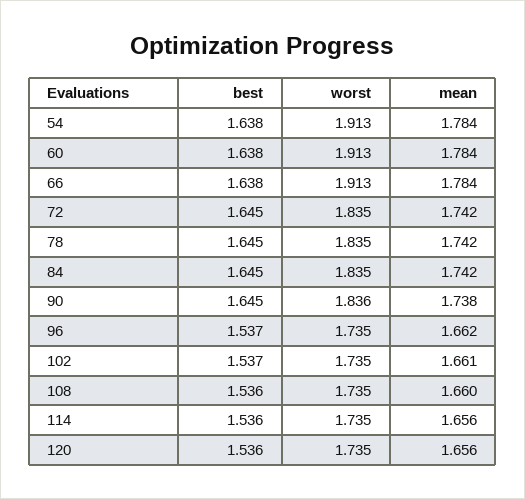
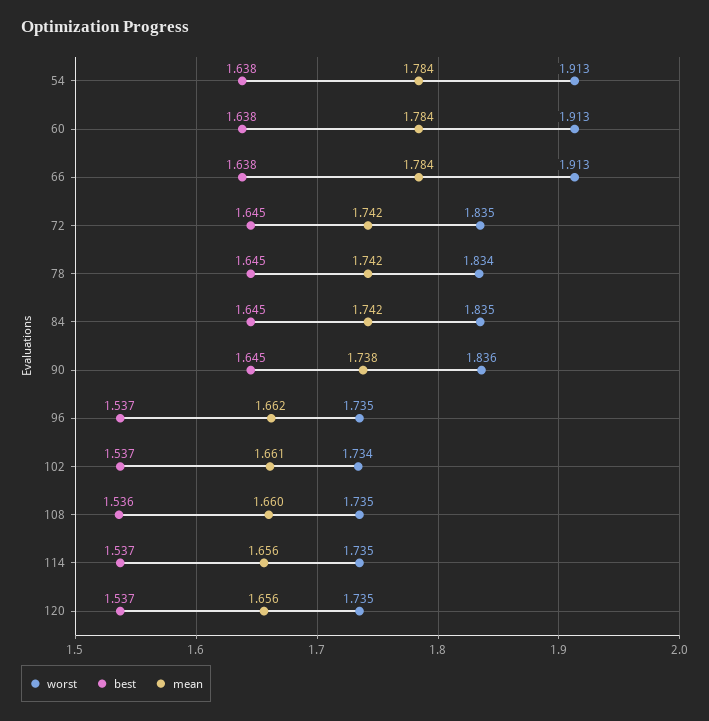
worst, 78: 1.835 -> 1.834
worst, 102: 1.735 -> 1.734
best, 114: 1.536 -> 1.537
best, 120: 1.536 -> 1.537

